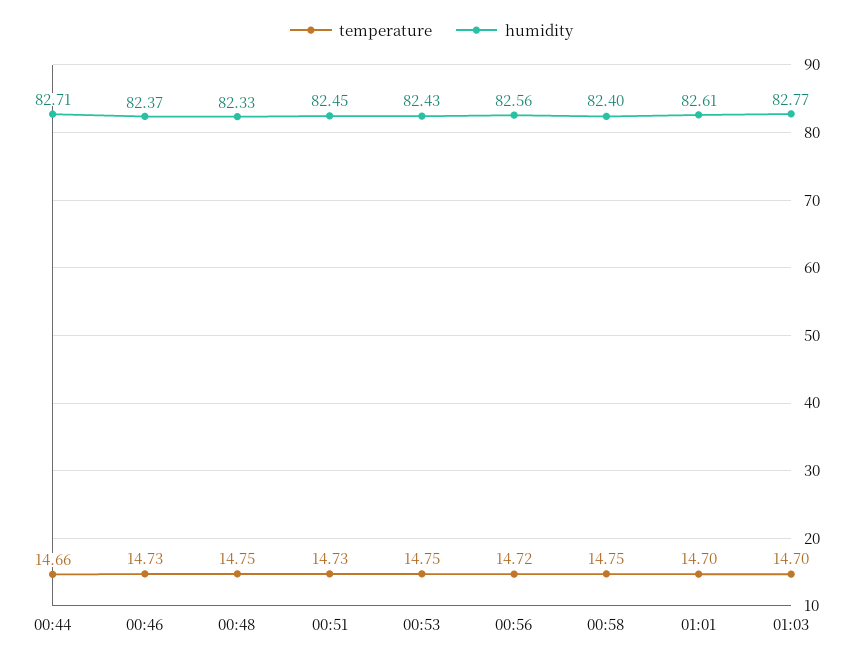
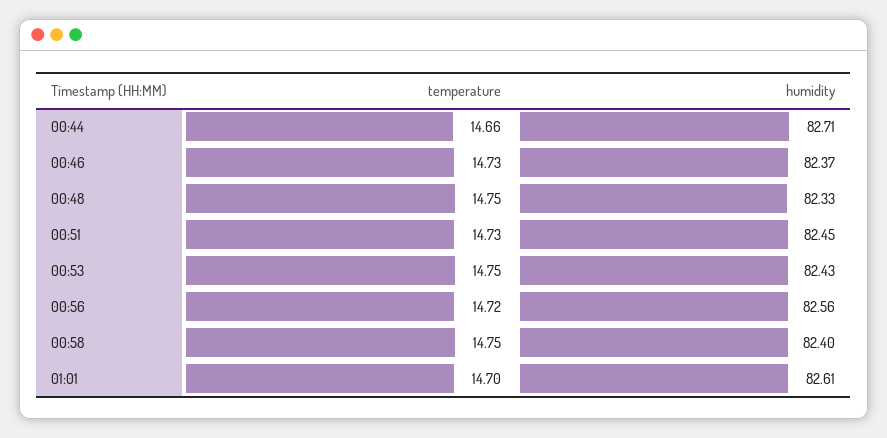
temperature, 01:03: 14.7 -> none
humidity, 01:03: 82.77 -> none

